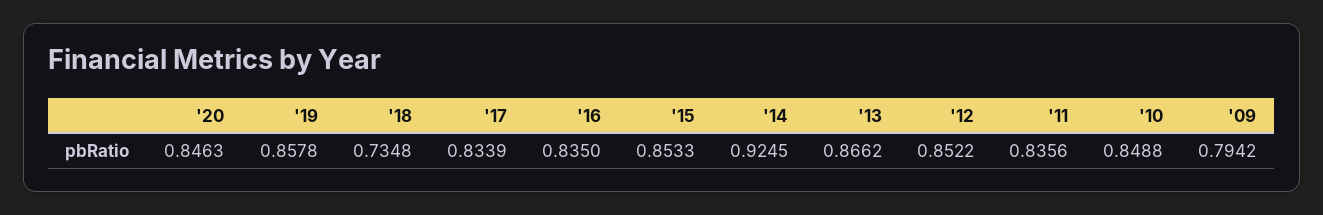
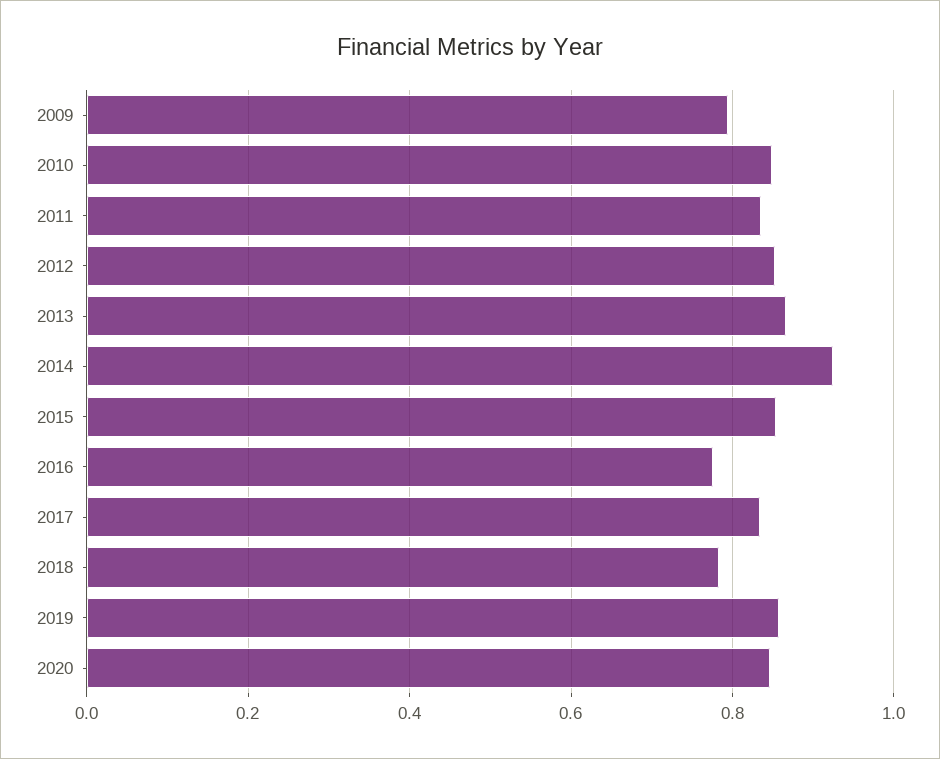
'18: 0.7348 -> 0.78
'16: 0.835 -> 0.78

